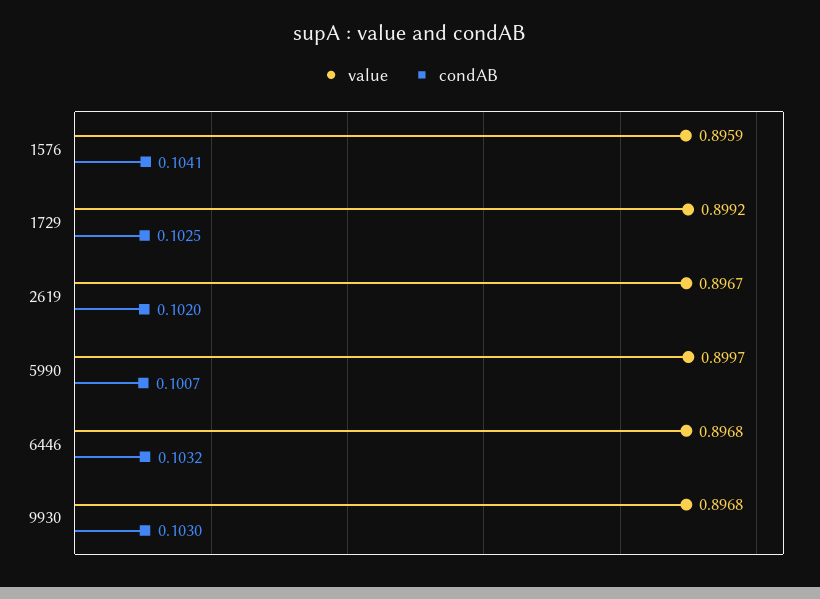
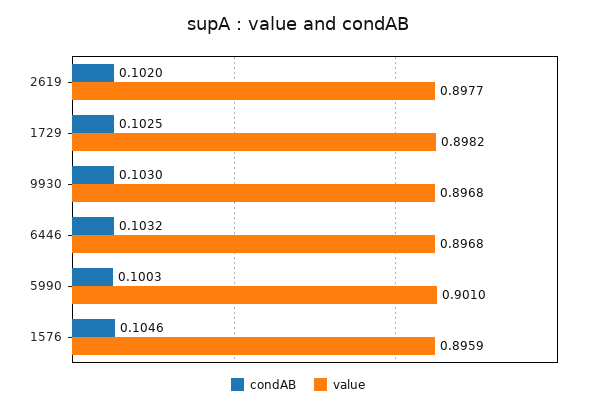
condAB, 1576: 0.1041 -> 0.1046
value, 1729: 0.8992 -> 0.8982
value, 2619: 0.8967 -> 0.8977
value, 5990: 0.8997 -> 0.901
condAB, 5990: 0.1007 -> 0.1003

